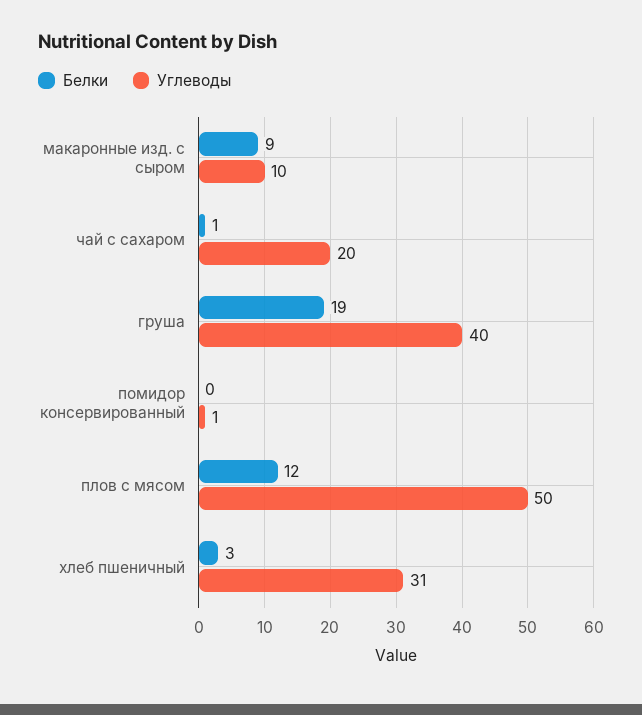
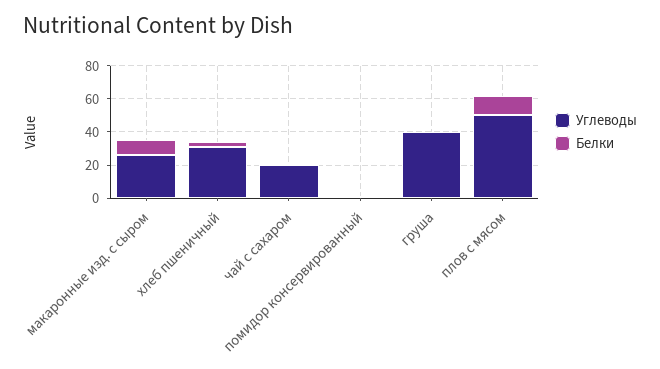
Углеводы, макаронные изд. с сыром: 10 -> 25
Белки, груша: 19 -> 0

